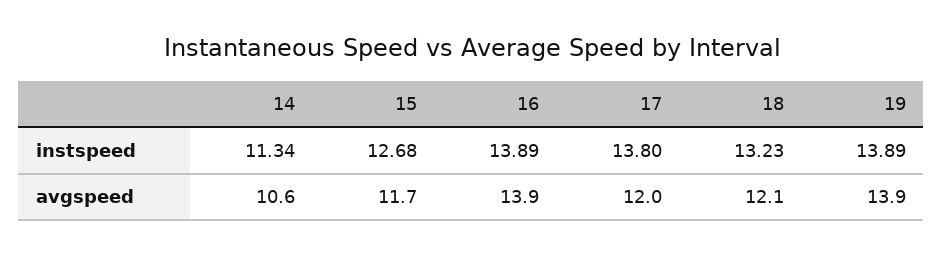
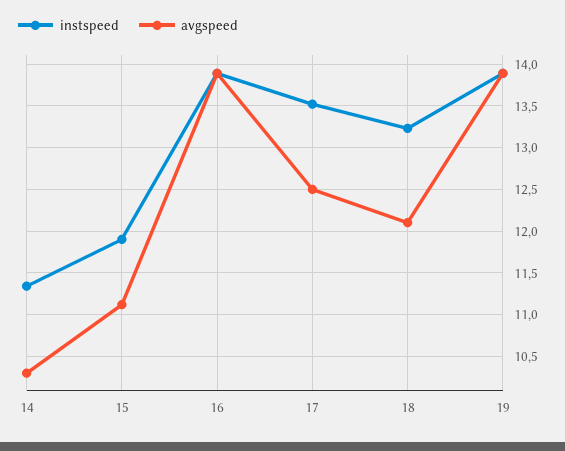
instspeed, 15: 12.68 -> 11.9
instspeed, 17: 13.8 -> 13.5
avgspeed, 14: 10.6 -> 10.3
avgspeed, 15: 11.7 -> 11.1
avgspeed, 17: 12 -> 12.5

